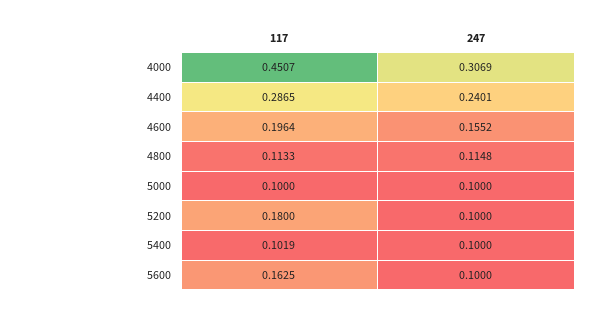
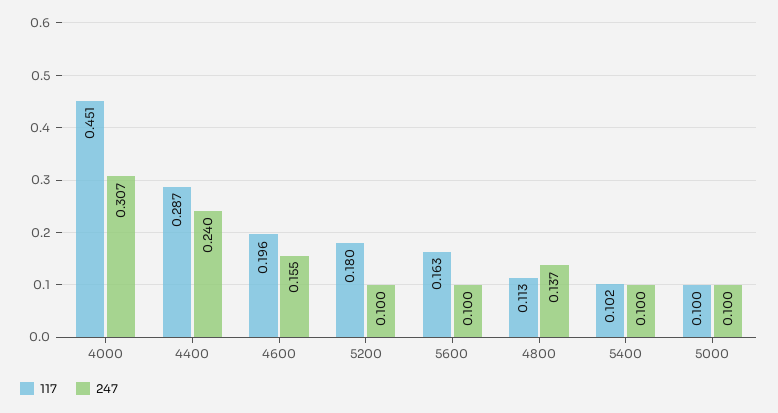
247, 4800: 0.1148 -> 0.137

